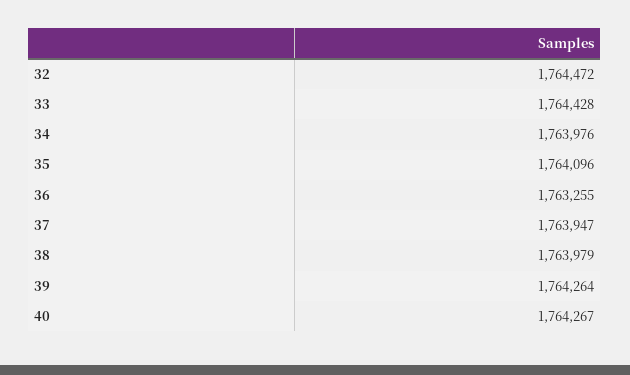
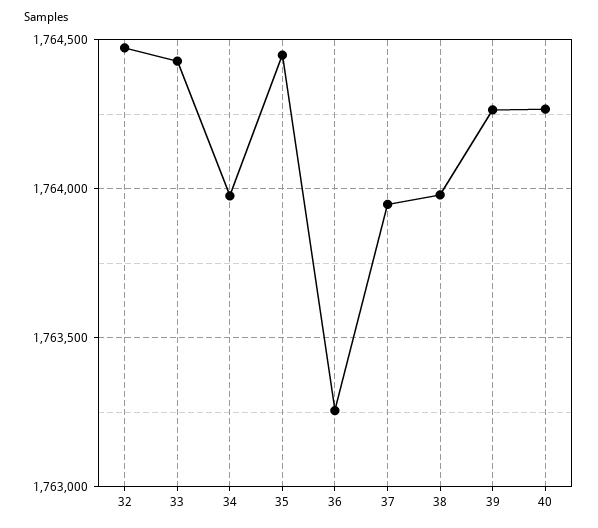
35: 1764096 -> 1764450

